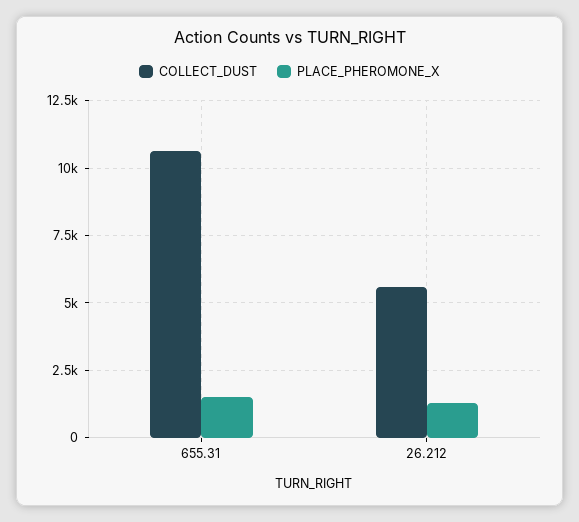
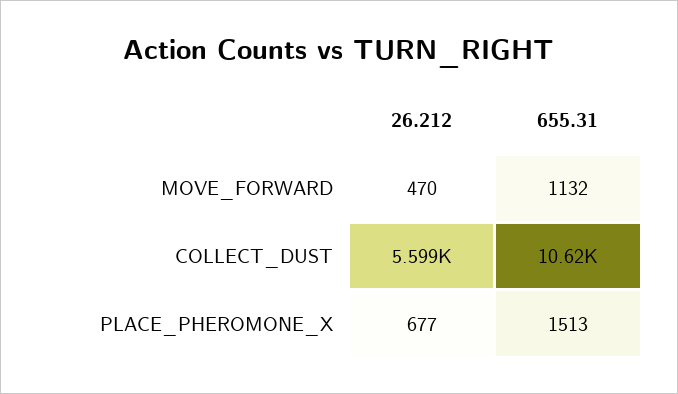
PLACE_PHEROMONE_X, 26.212: 1250 -> 677
MOVE_FORWARD, 26.212: none -> 470
MOVE_FORWARD, 655.31: none -> 1132

